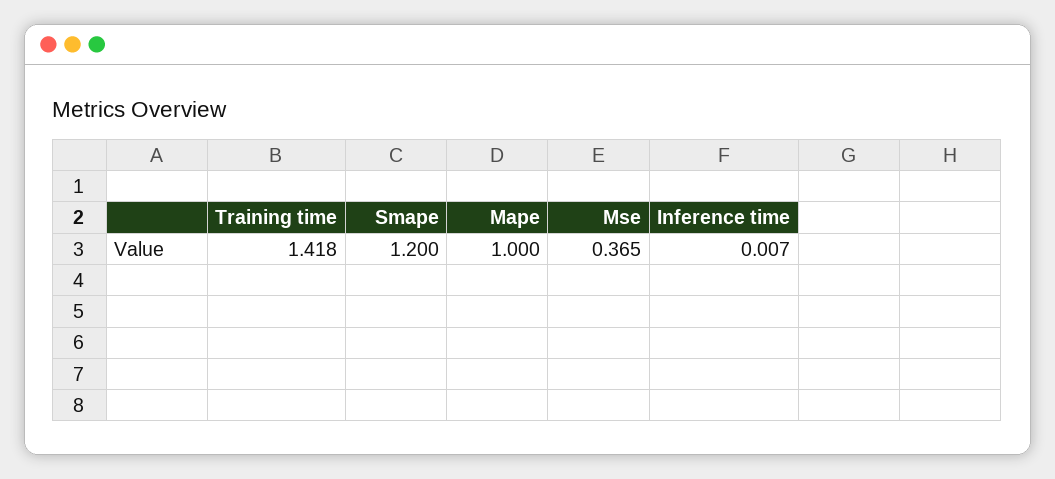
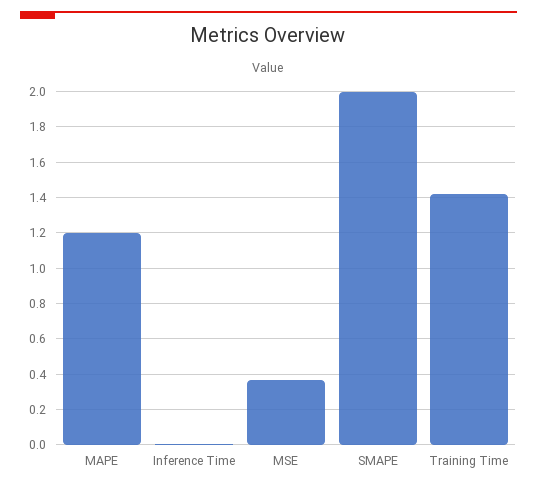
Smape: 1.2 -> 2
Mape: 1 -> 1.2

